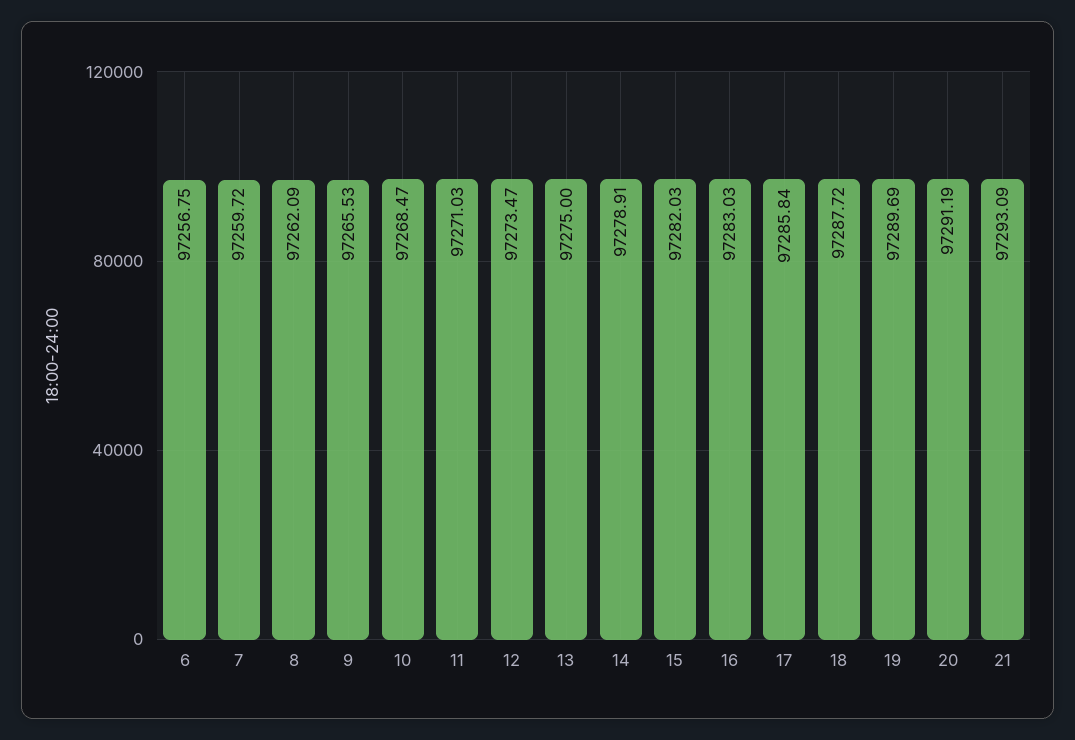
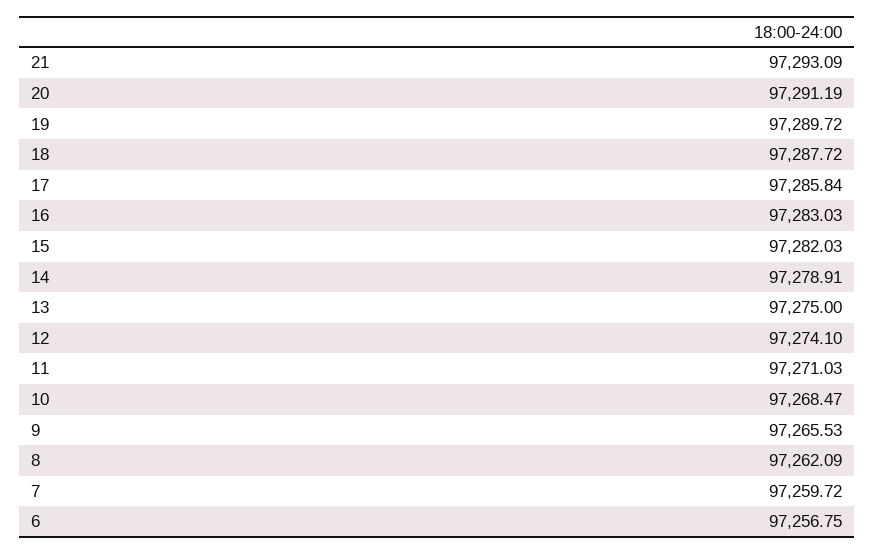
12: 97273.47 -> 97274.1
19: 97289.69 -> 97289.72

